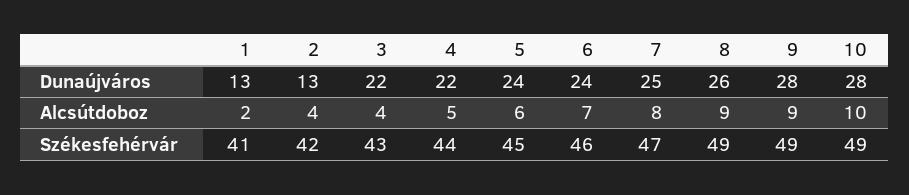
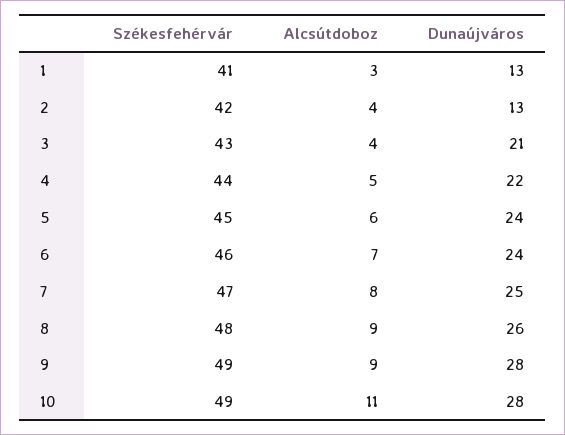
3, Dunaújváros: 22 -> 21
1, Alcsútdoboz: 2 -> 3
10, Alcsútdoboz: 10 -> 11
8, Székesfehérvár: 49 -> 48

